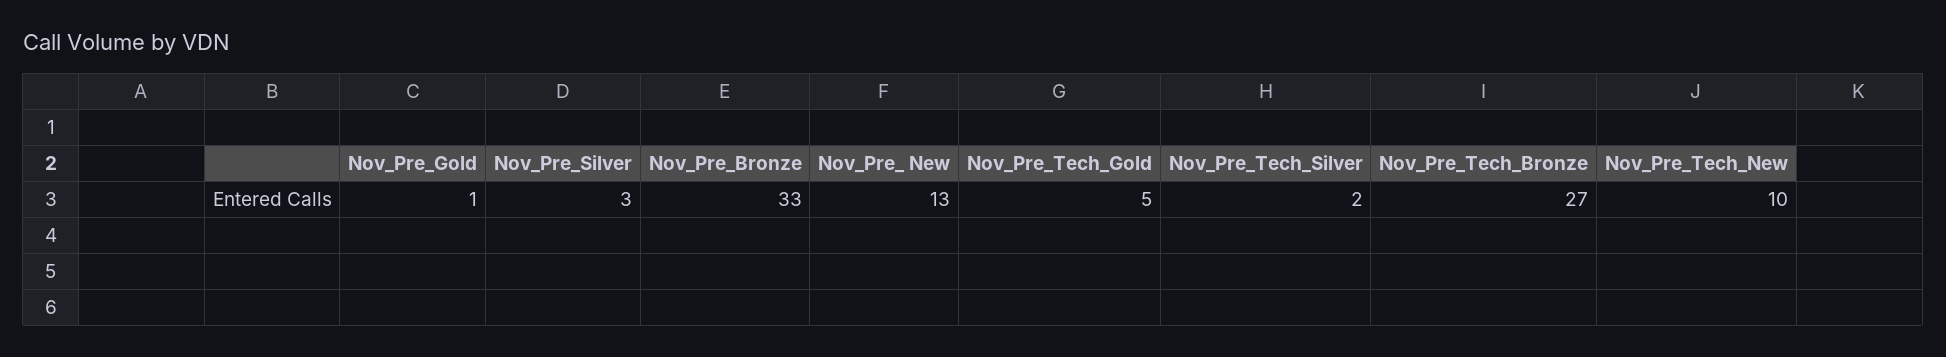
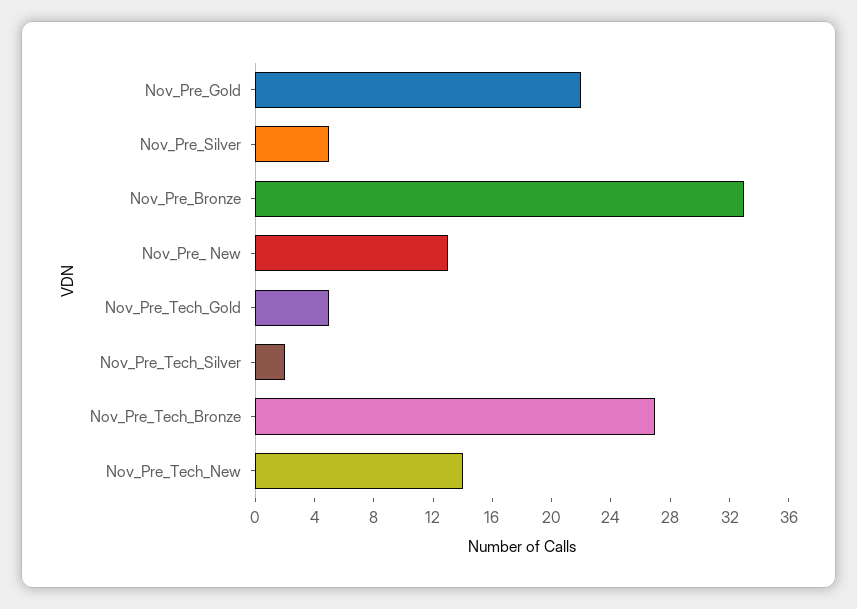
Nov_Pre_Gold: 1 -> 22
Nov_Pre_Silver: 3 -> 5
Nov_Pre_Tech_New: 10 -> 14

